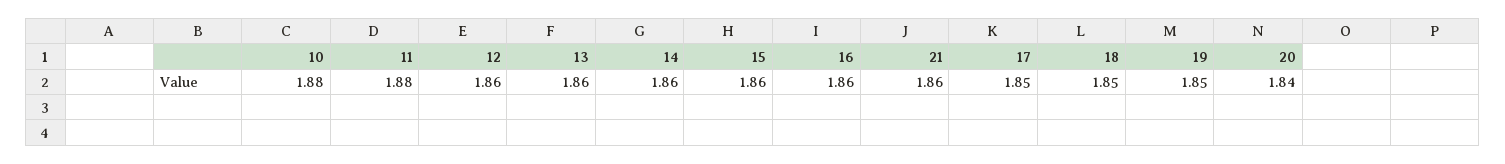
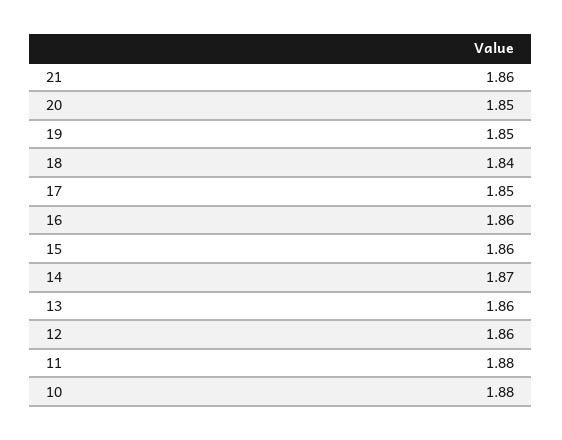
14: 1.86 -> 1.87
18: 1.85 -> 1.84
20: 1.84 -> 1.85

